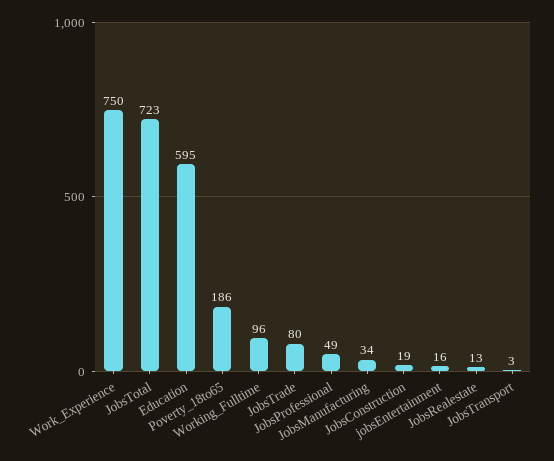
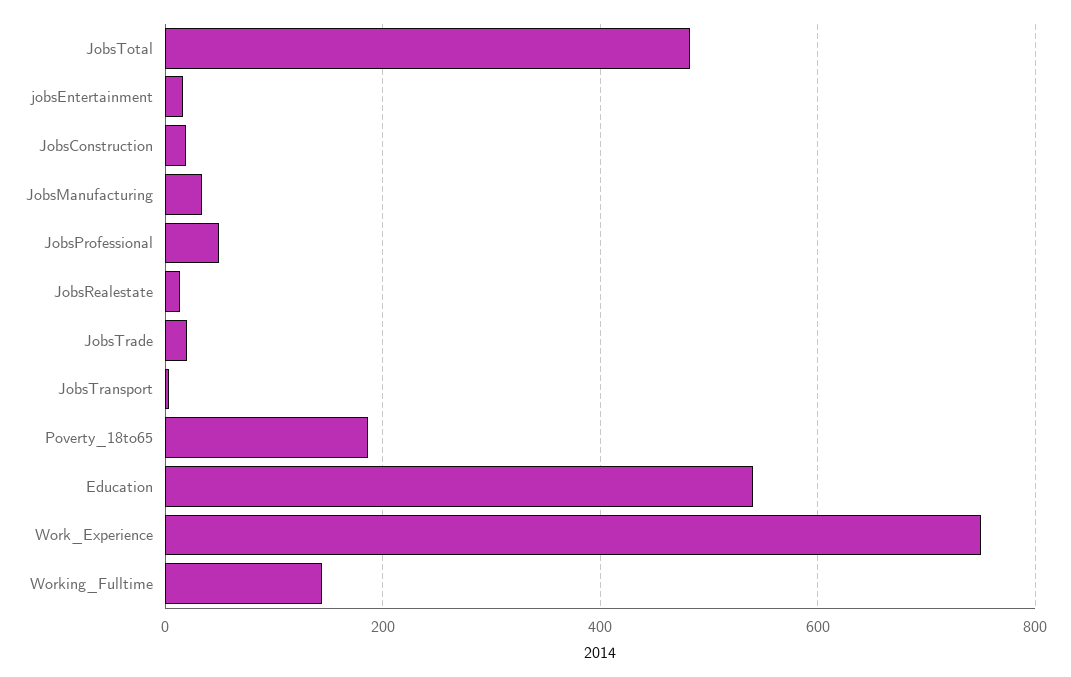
JobsTotal: 723 -> 480
Education: 595 -> 540
Working_Fulltime: 96 -> 140
JobsTrade: 80 -> 20

